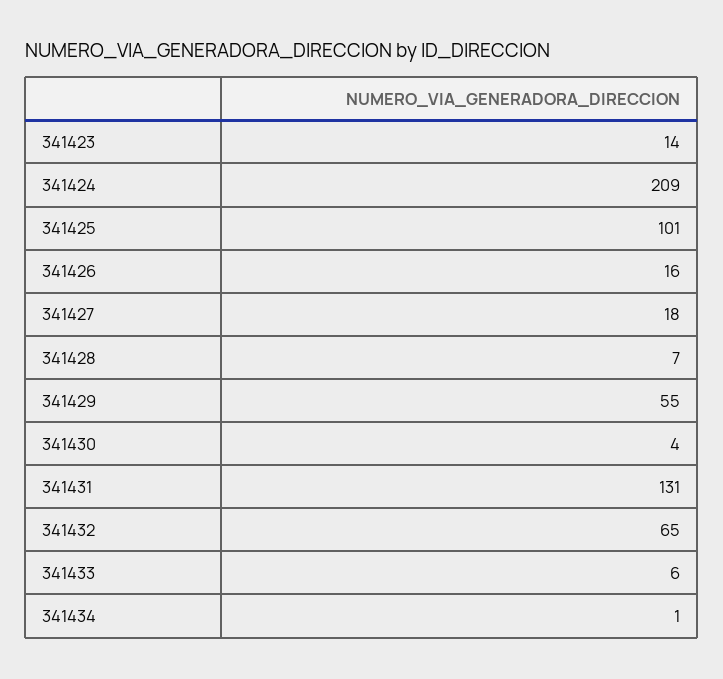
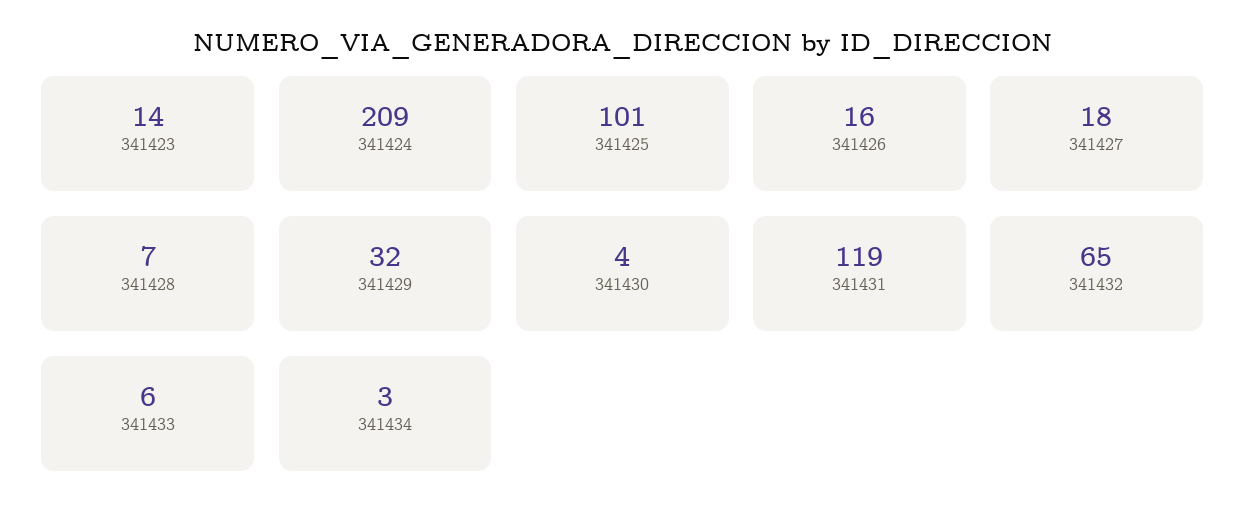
341429: 55 -> 32
341431: 131 -> 119
341434: 1 -> 3

